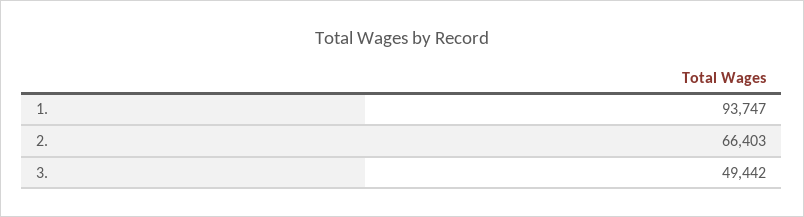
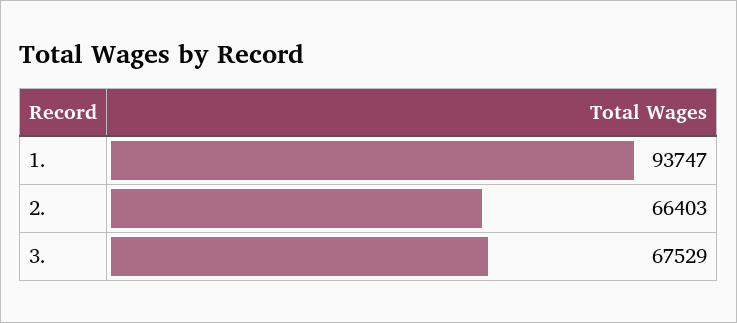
3.: 49442 -> 67529

